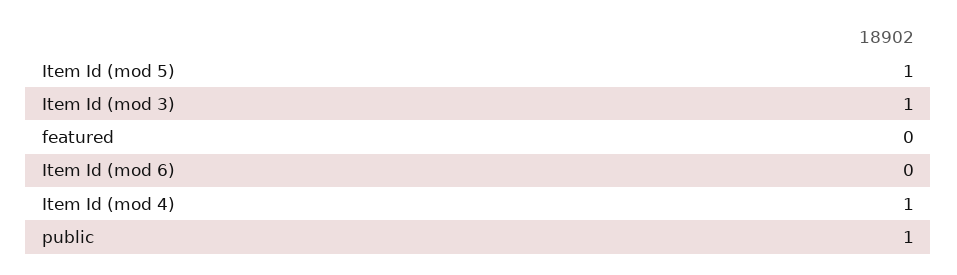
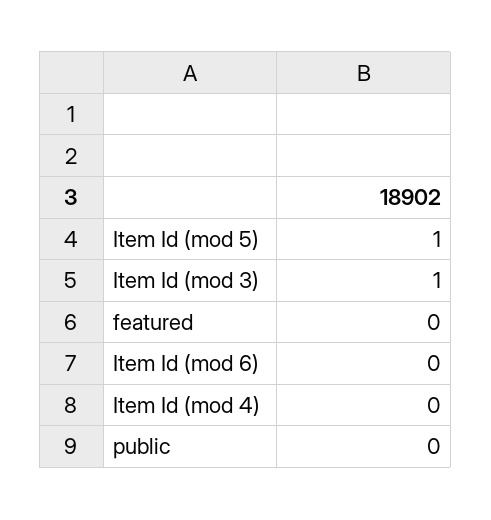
Item Id (mod 4): 1 -> 0
public: 1 -> 0

